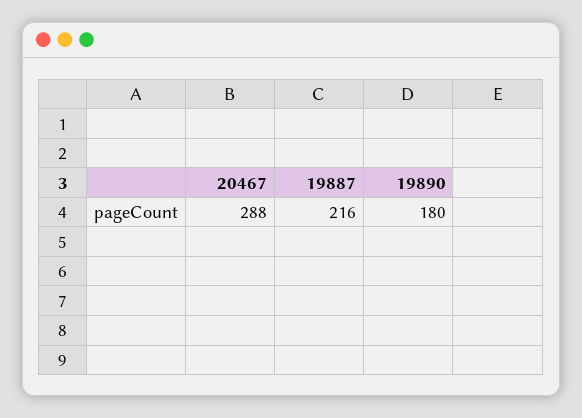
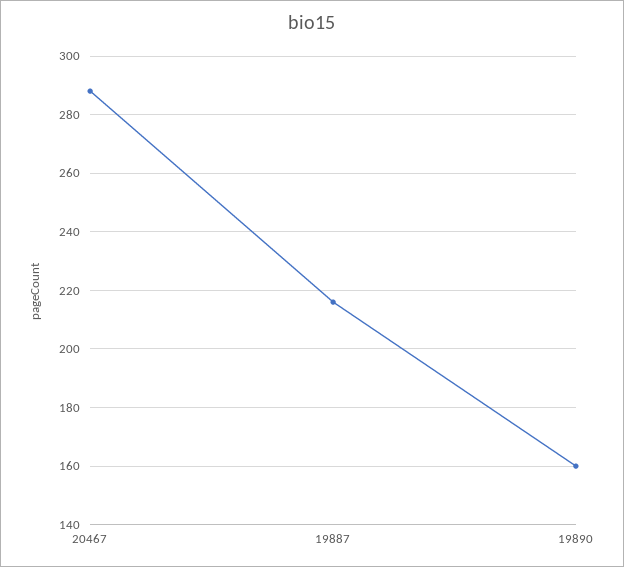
19890: 180 -> 160

